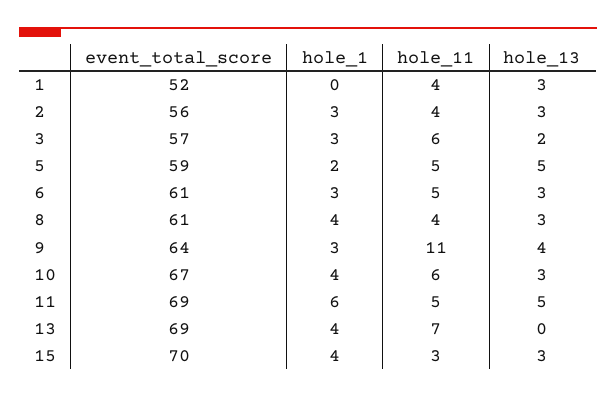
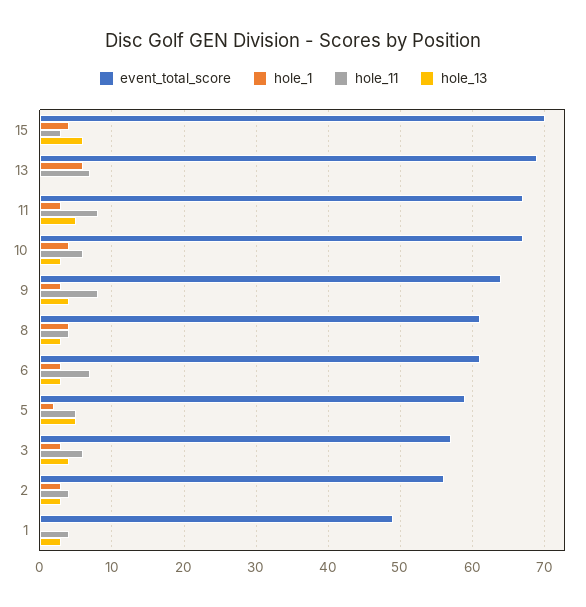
event_total_score, 1: 52 -> 49
hole_13, 3: 2 -> 4
hole_11, 6: 5 -> 7
hole_11, 9: 11 -> 8
event_total_score, 11: 69 -> 67
hole_1, 11: 6 -> 3
hole_11, 11: 5 -> 8
hole_1, 13: 4 -> 6
hole_13, 15: 3 -> 6

